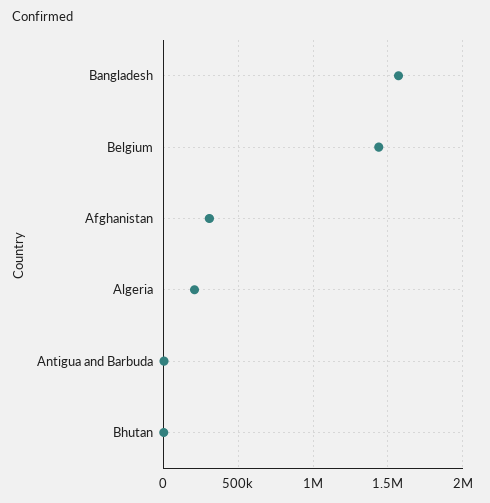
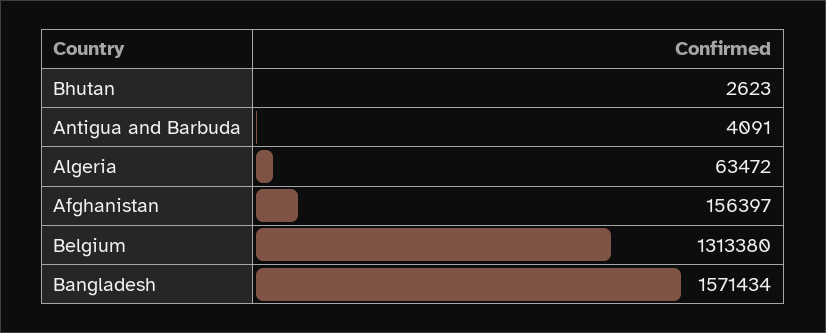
Belgium: 1450000 -> 1313380
Afghanistan: 300000 -> 156397
Algeria: 200000 -> 63472

